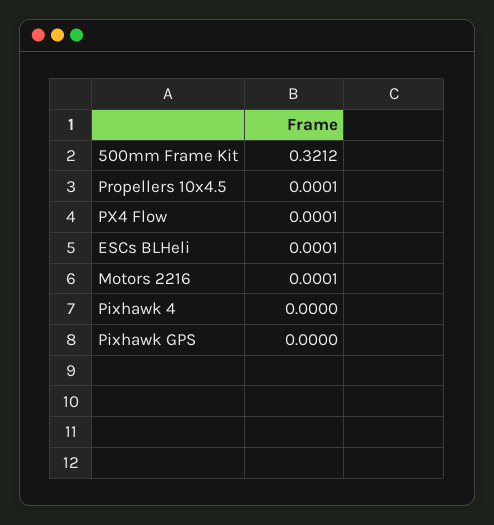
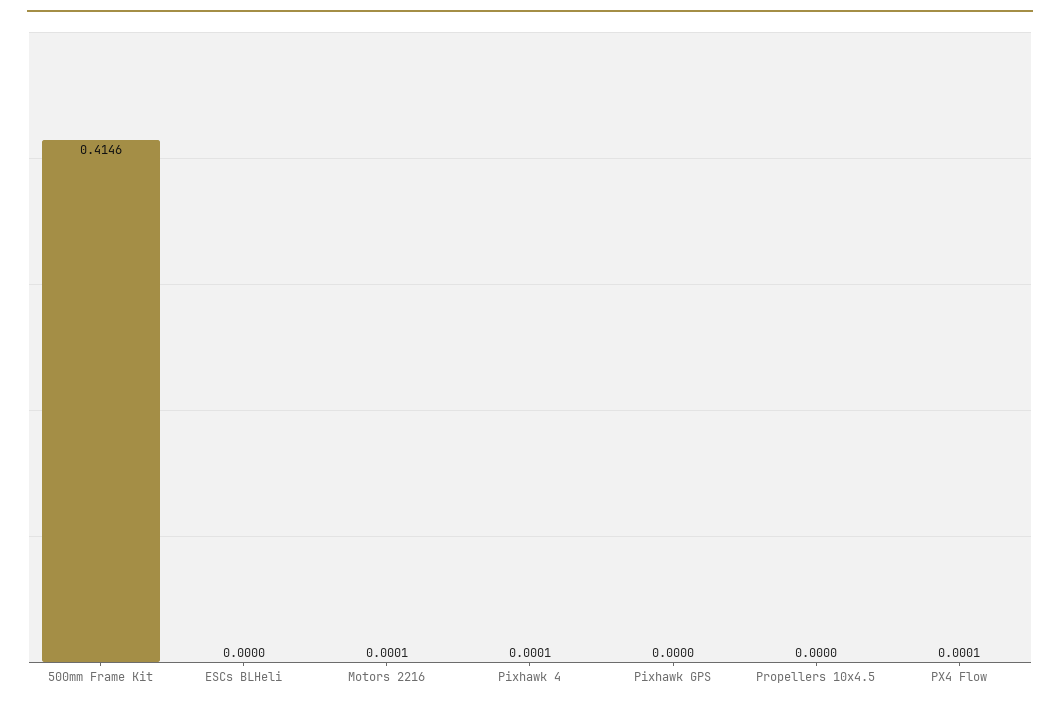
500mm Frame Kit: 0.3212 -> 0.4146
Propellers 10x4.5: 0.0001 -> 0
ESCs BLHeli: 0.0001 -> 0
Pixhawk 4: 0 -> 0.0001

